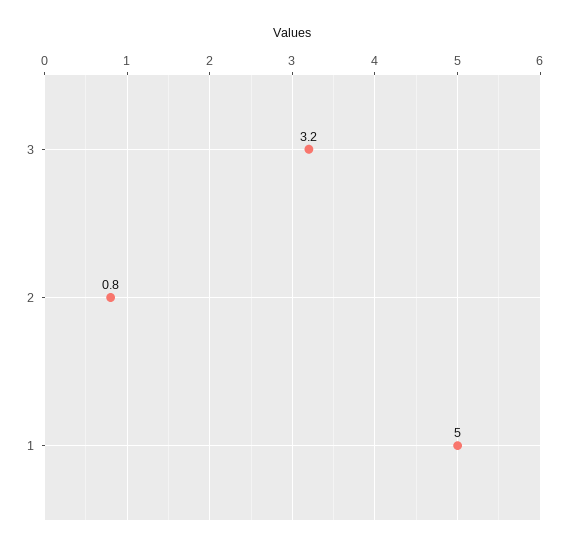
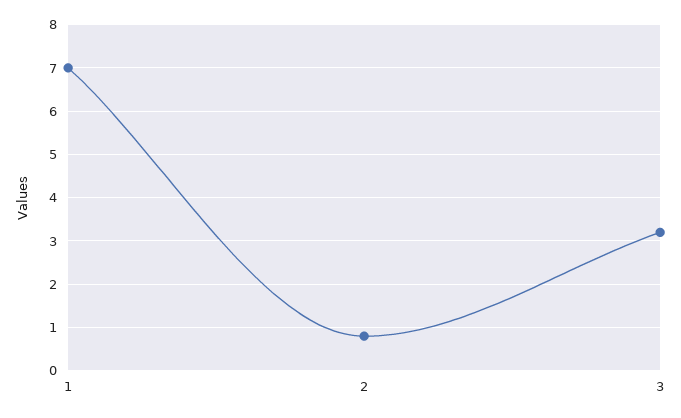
1: 5 -> 7

